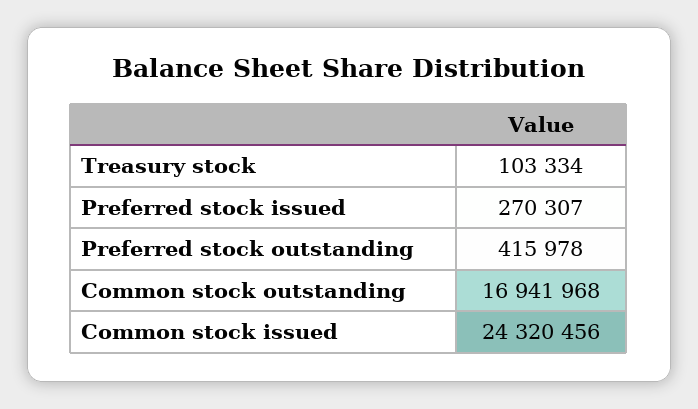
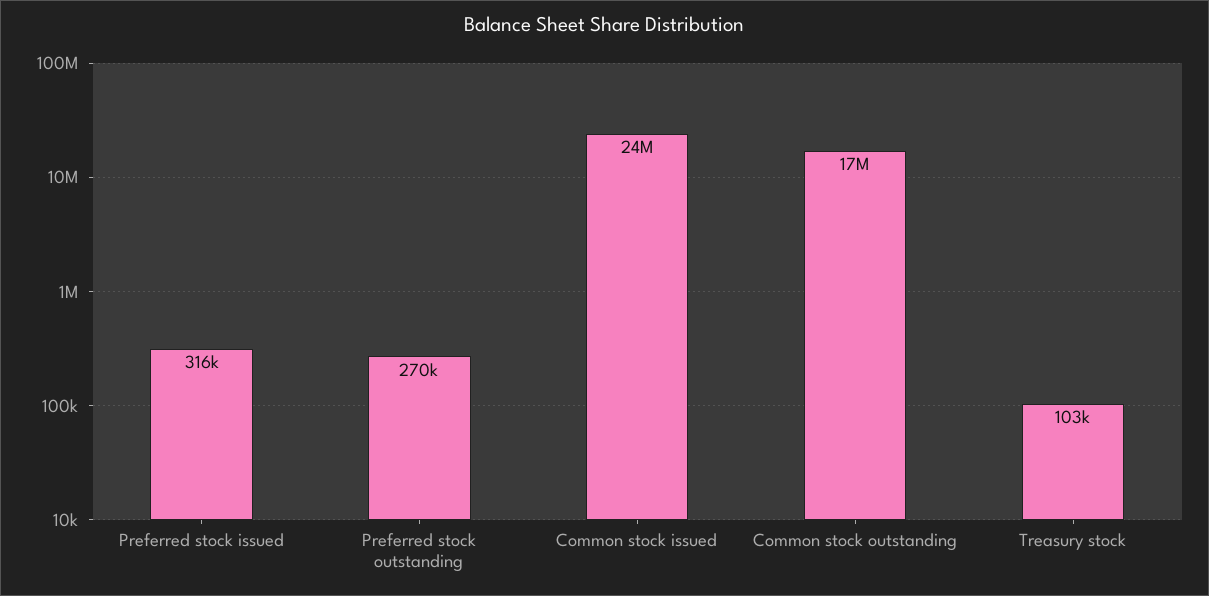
Preferred stock issued: 270307 -> 316000
Preferred stock outstanding: 415978 -> 270000

